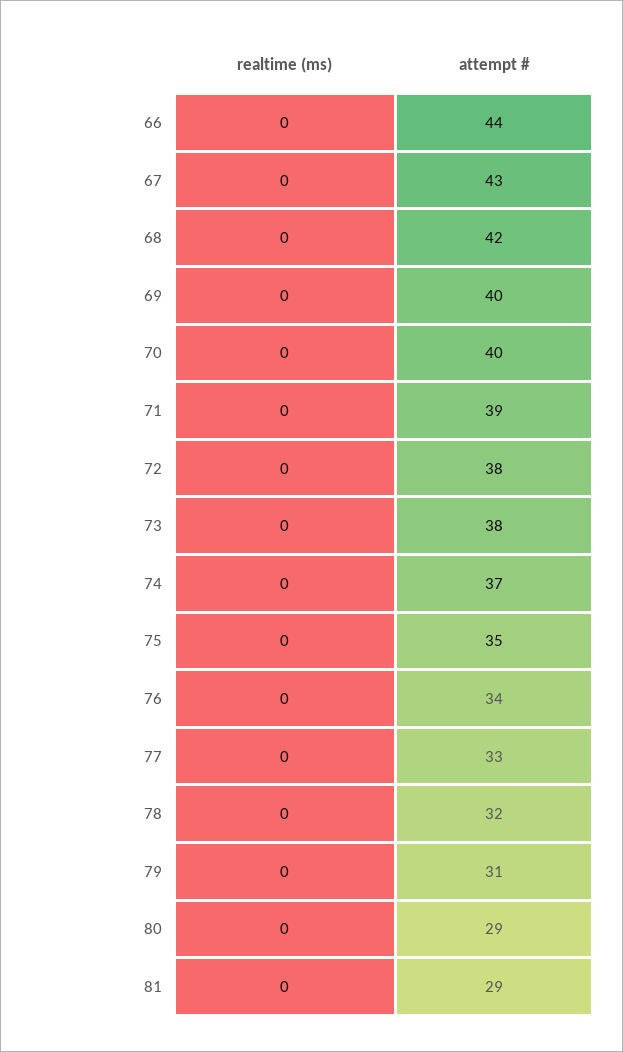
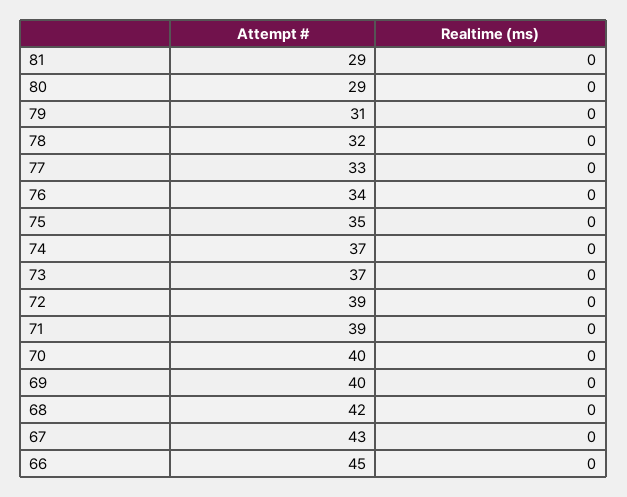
attempt #, 66: 44 -> 45
attempt #, 72: 38 -> 39
attempt #, 73: 38 -> 37

